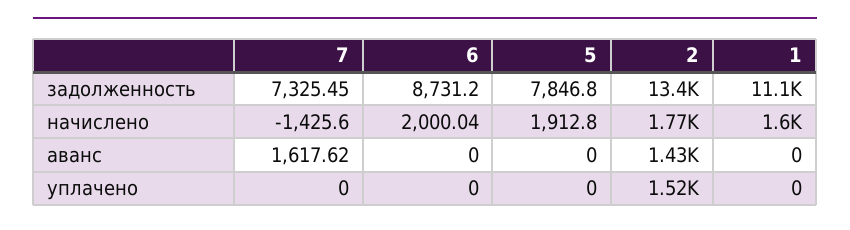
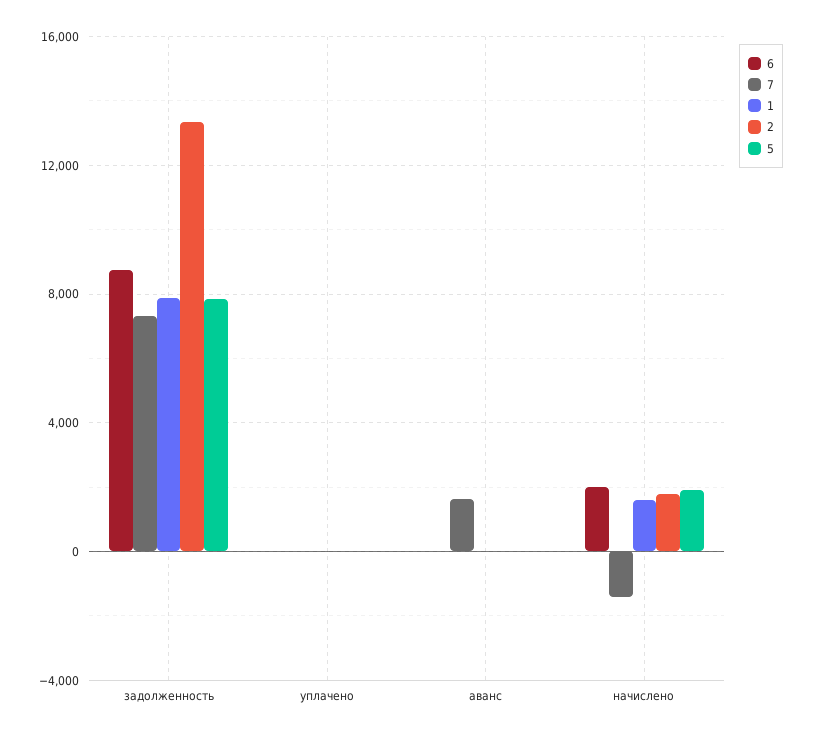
1, задолженность: 11100 -> 8000
2, аванс: 1430 -> 0
2, уплачено: 1520 -> 0

